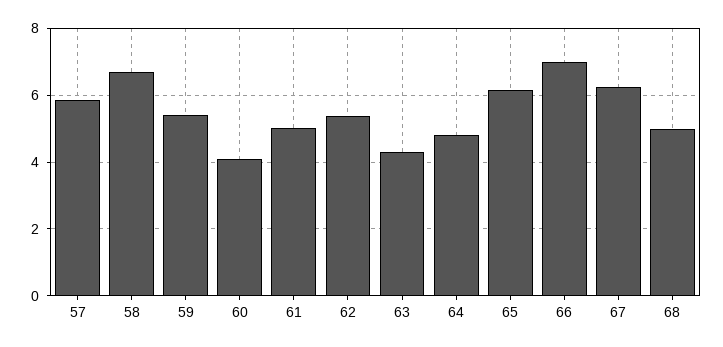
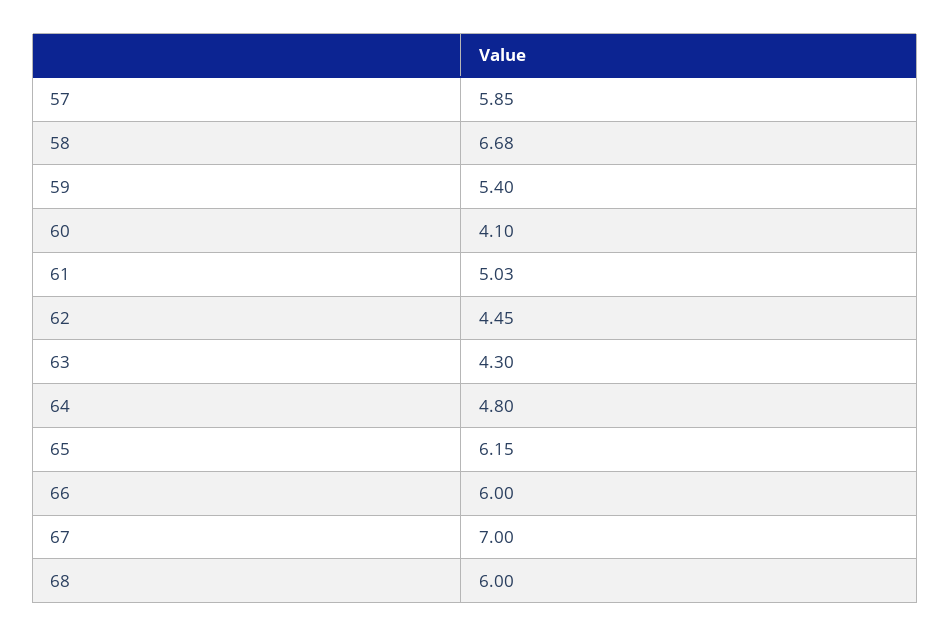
62: 5.4 -> 4.45
66: 7 -> 6
67: 6.2 -> 7
68: 5 -> 6

